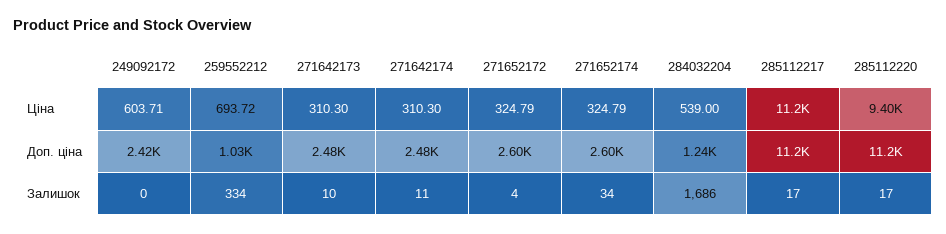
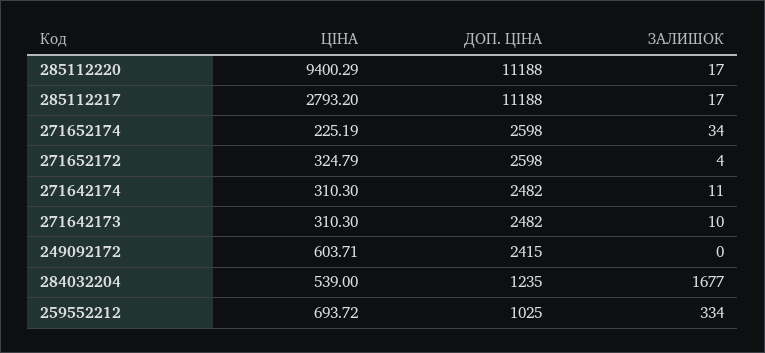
271652174, Ціна: 324.79 -> 225.19
285112217, Ціна: 11200 -> 2793.2
284032204, Залишок: 1686 -> 1677

